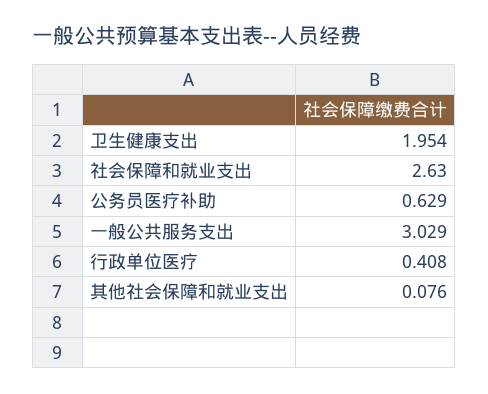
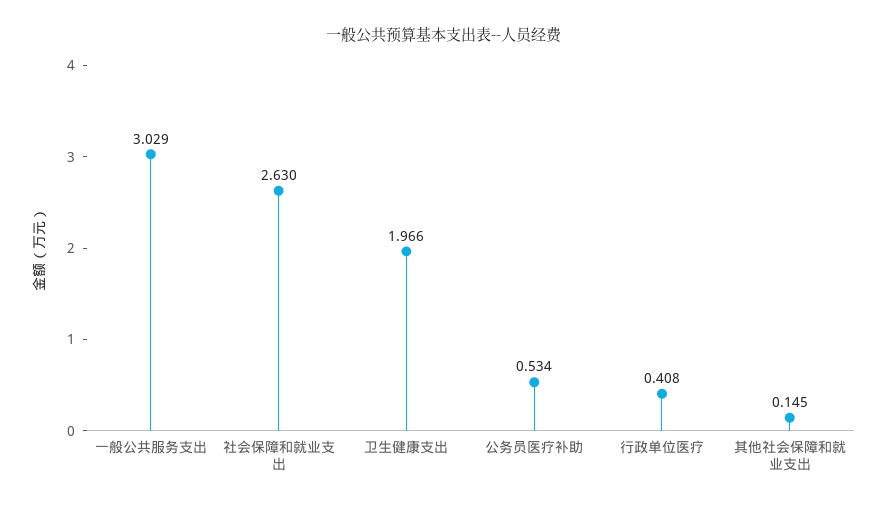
卫生健康支出: 1.954 -> 1.966
公务员医疗补助: 0.629 -> 0.534
其他社会保障和就业支出: 0.076 -> 0.145

